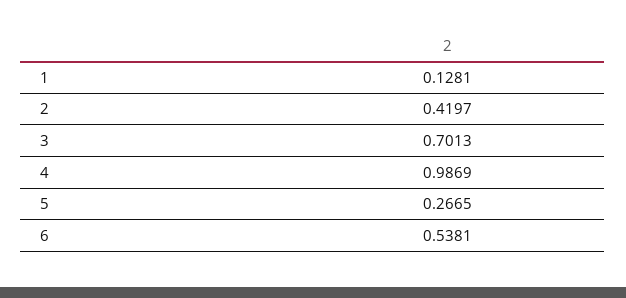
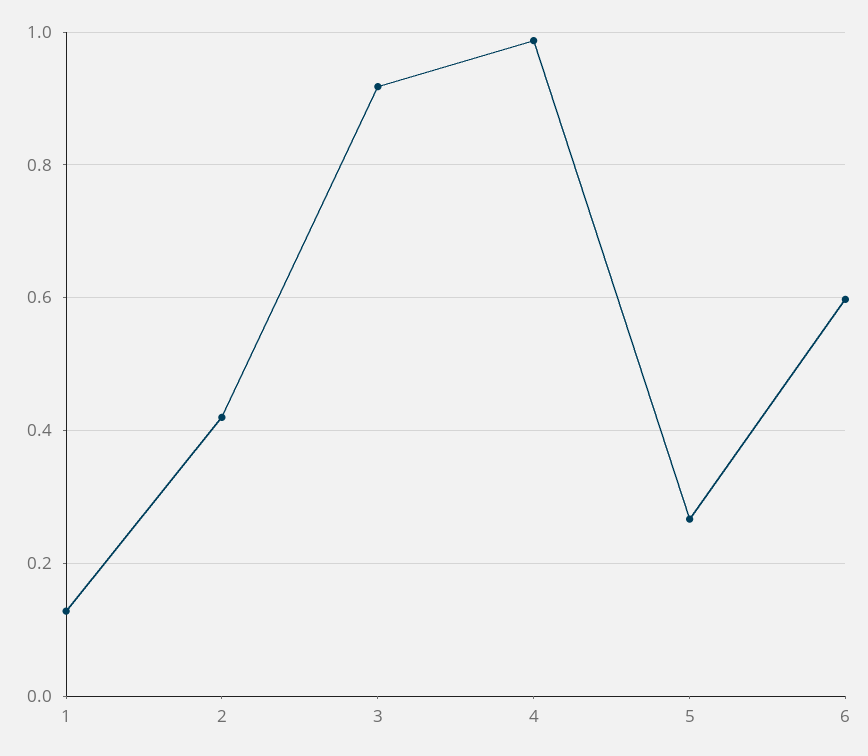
3: 0.7013 -> 0.92
6: 0.5381 -> 0.6

